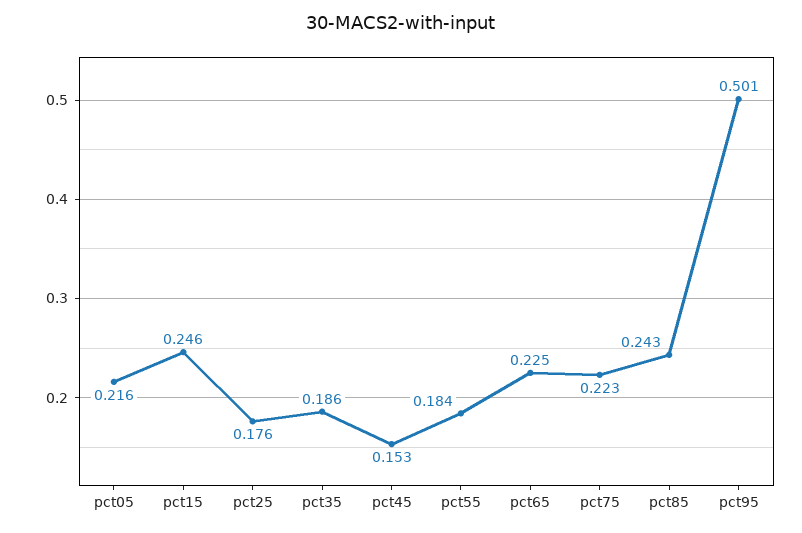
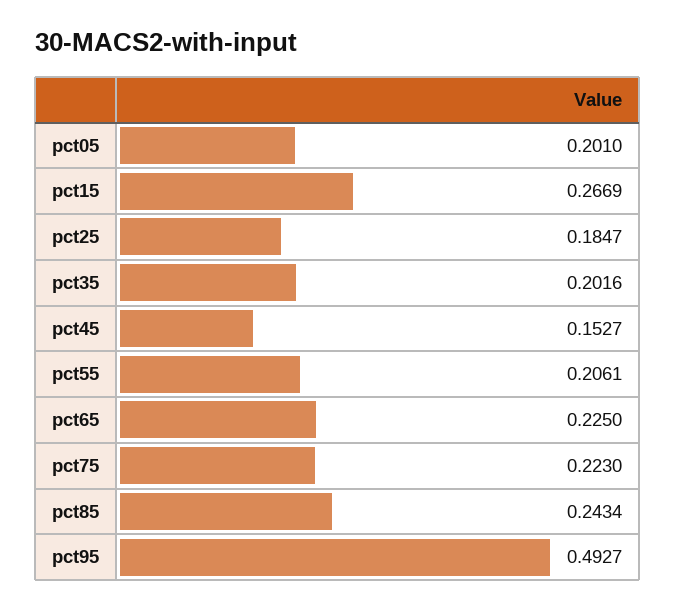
pct05: 0.216 -> 0.201
pct15: 0.246 -> 0.2669
pct25: 0.176 -> 0.1847
pct35: 0.186 -> 0.2016
pct55: 0.184 -> 0.2061
pct95: 0.501 -> 0.4927

